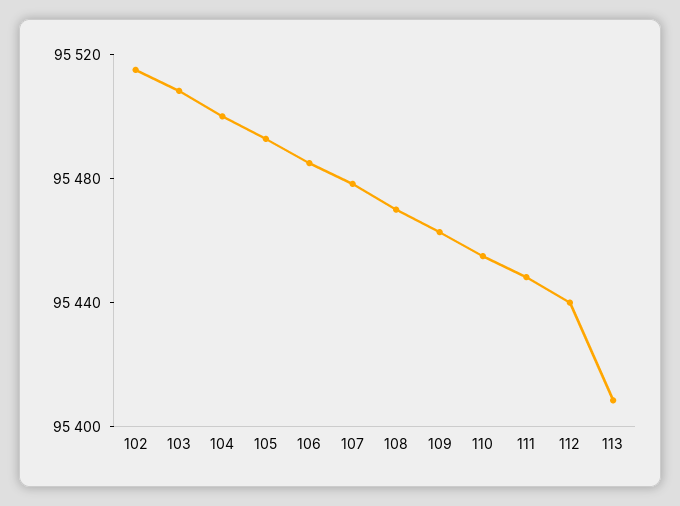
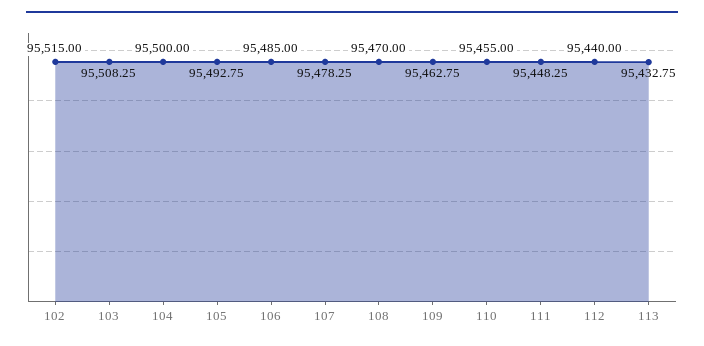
113: 95410 -> 95432.75

